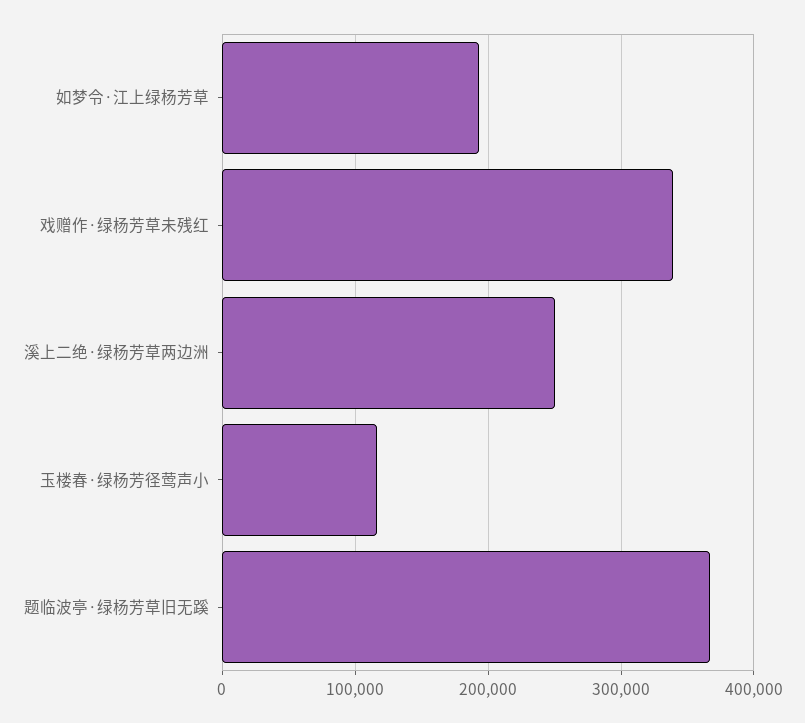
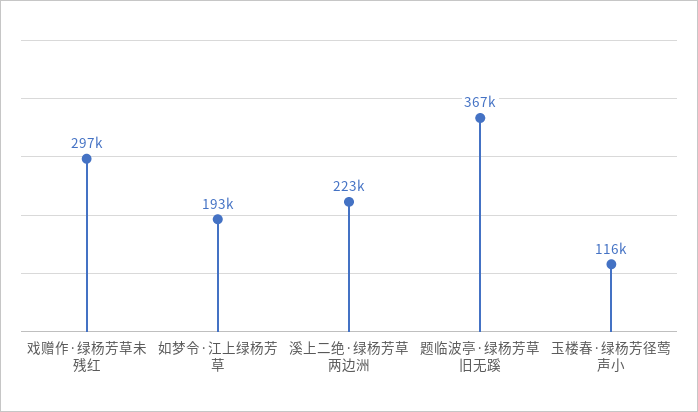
戏赠作·绿杨芳草未残红: 340000 -> 297000
溪上二绝·绿杨芳草两边洲: 250000 -> 223000

